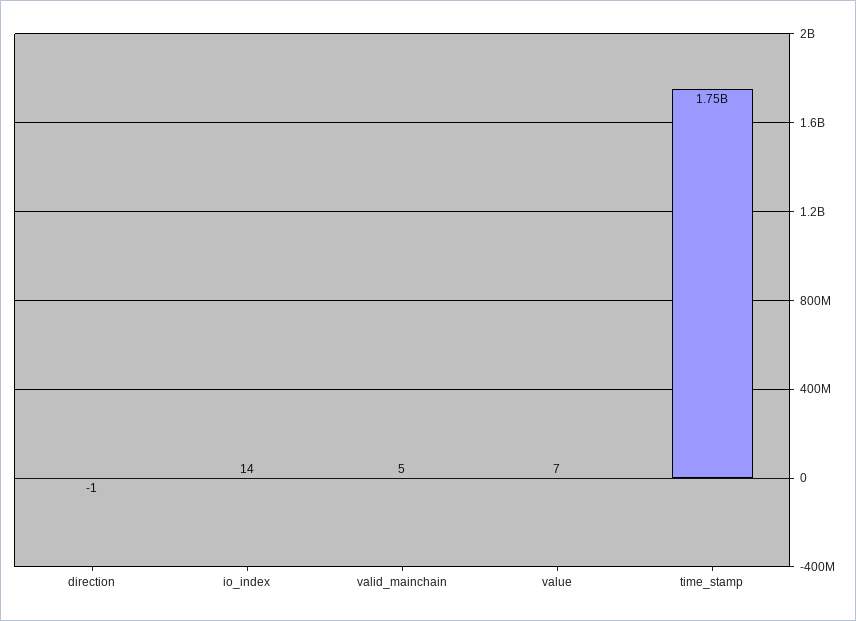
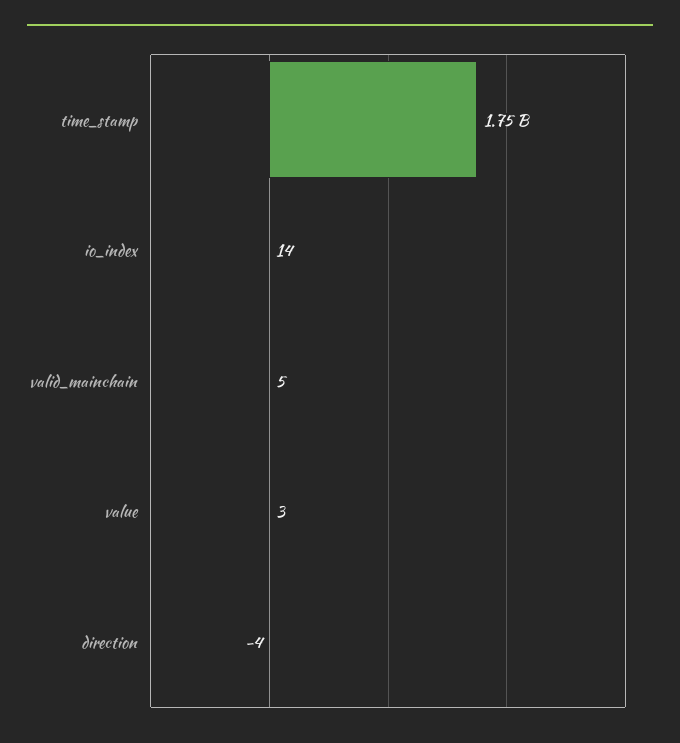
direction: -1 -> -4
value: 7 -> 3

